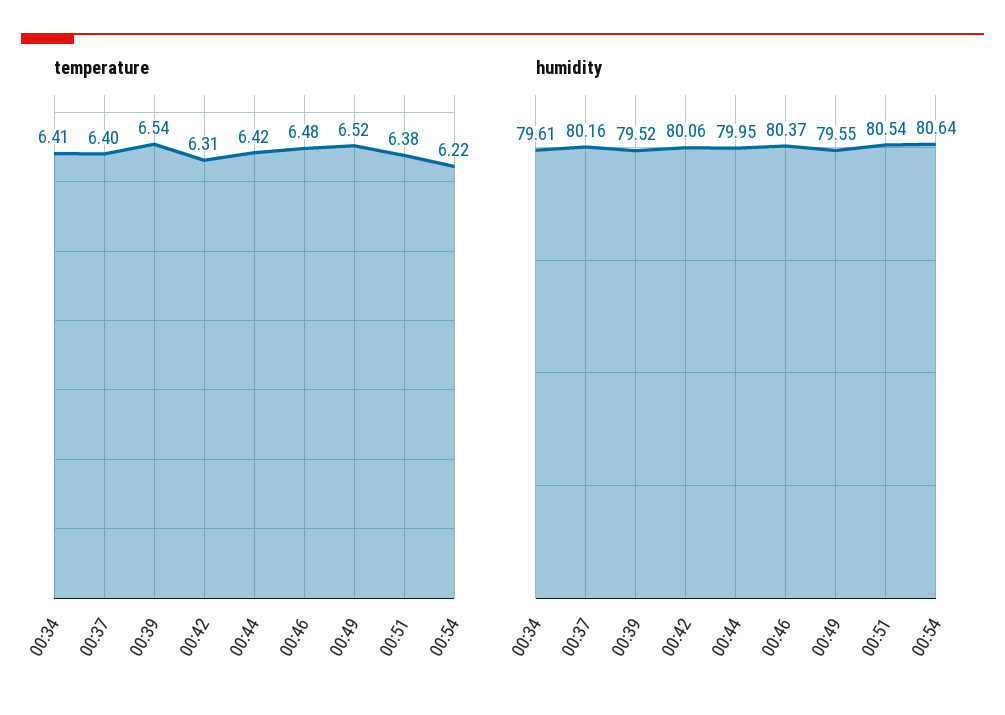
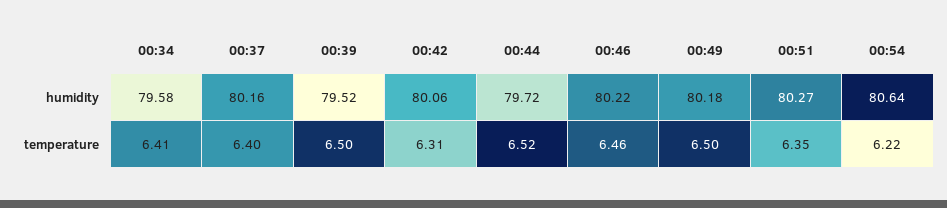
temperature, 00:39: 6.54 -> 6.5
temperature, 00:44: 6.42 -> 6.52
temperature, 00:46: 6.48 -> 6.46
temperature, 00:49: 6.52 -> 6.5
temperature, 00:51: 6.38 -> 6.35
humidity, 00:34: 79.61 -> 79.58
humidity, 00:44: 79.95 -> 79.72
humidity, 00:46: 80.37 -> 80.22
humidity, 00:49: 79.55 -> 80.18
humidity, 00:51: 80.54 -> 80.27

